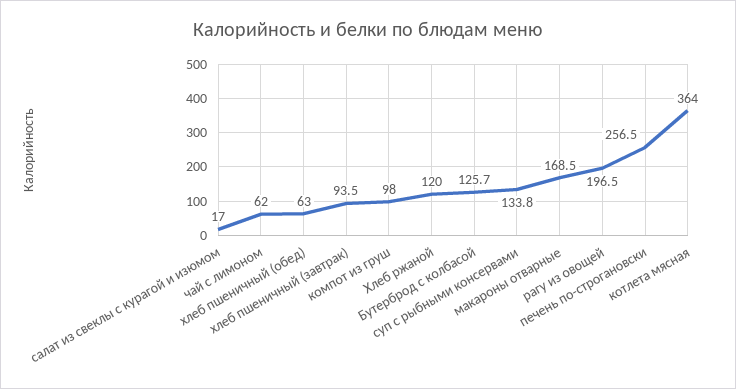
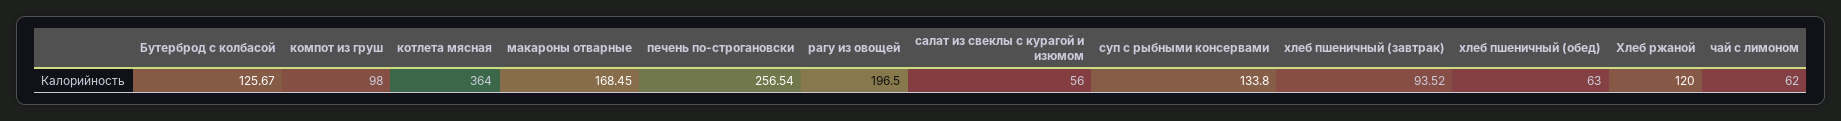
салат из свеклы с курагой и изюмом: 17 -> 56

